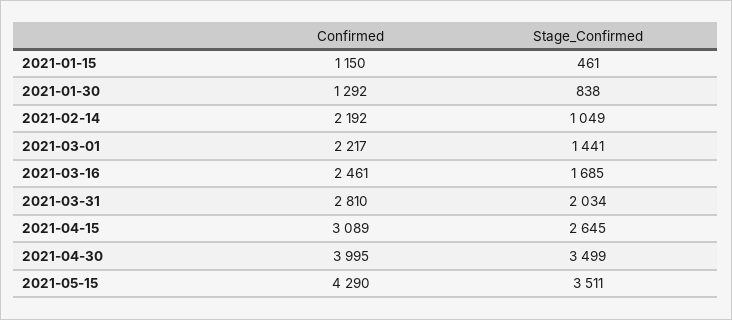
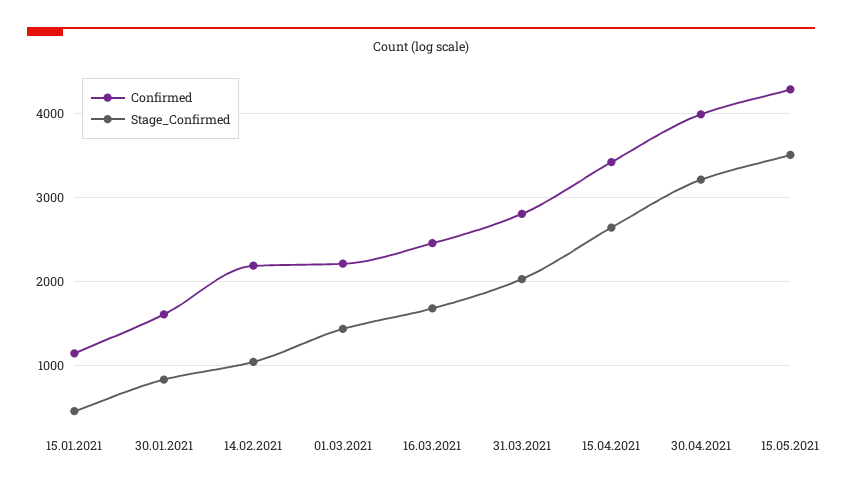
Confirmed, 2021-01-30: 1292 -> 1600
Confirmed, 2021-04-15: 3089 -> 3400
Stage_Confirmed, 2021-04-30: 3499 -> 3200

